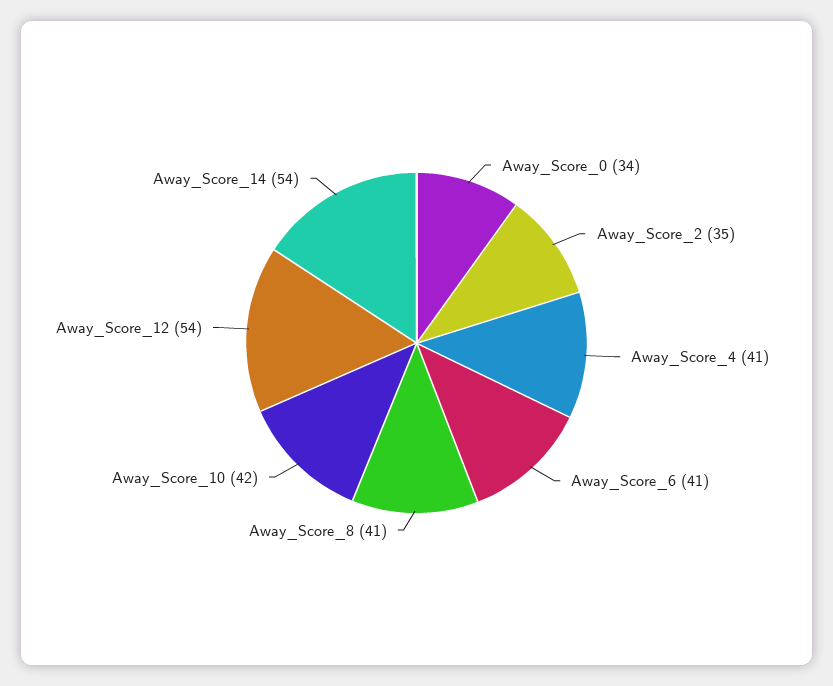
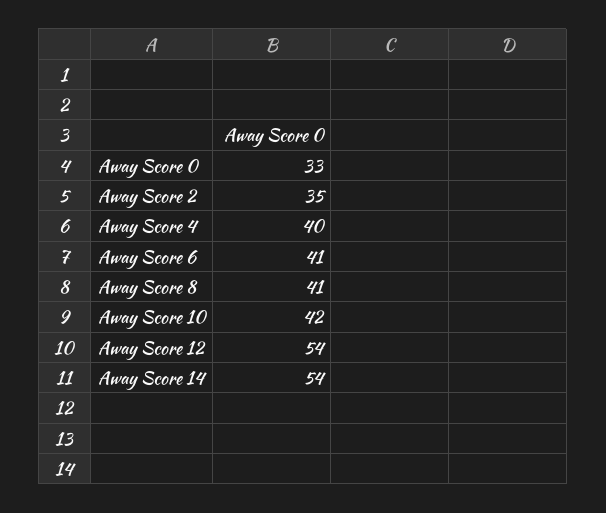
Away_Score_0: 34 -> 33
Away_Score_4: 41 -> 40

